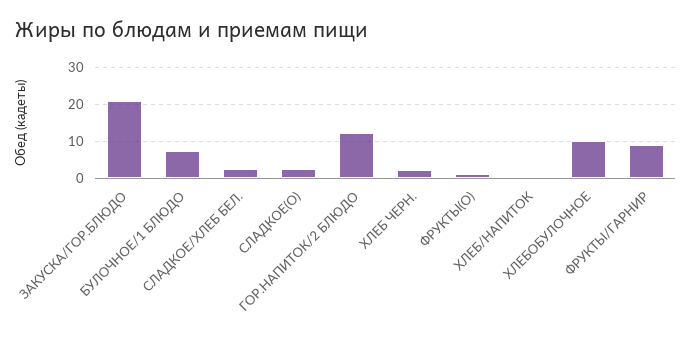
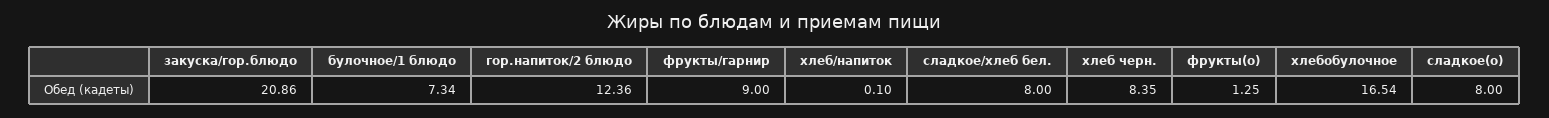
СЛАДКОЕ/ХЛЕБ БЕЛ.: 2 -> 8
СЛАДКОЕ(О): 2 -> 8
ХЛЕБ ЧЕРН.: 2 -> 8.35
ХЛЕБОБУЛОЧНОЕ: 10 -> 16.54

